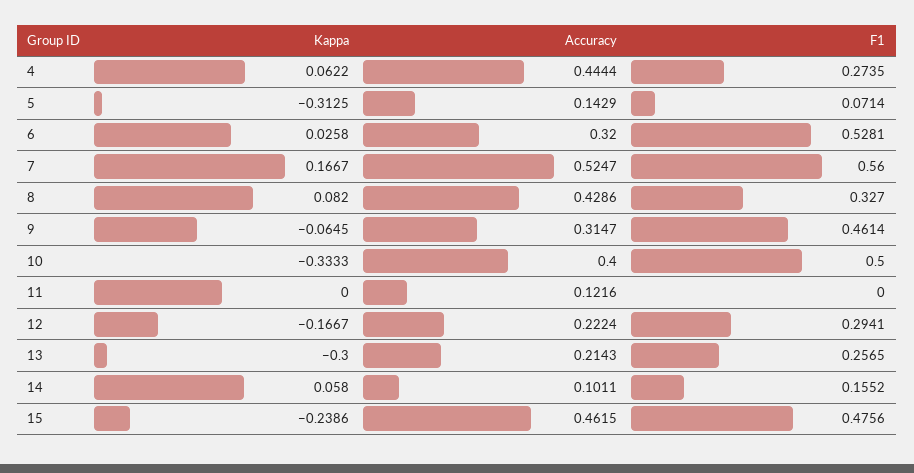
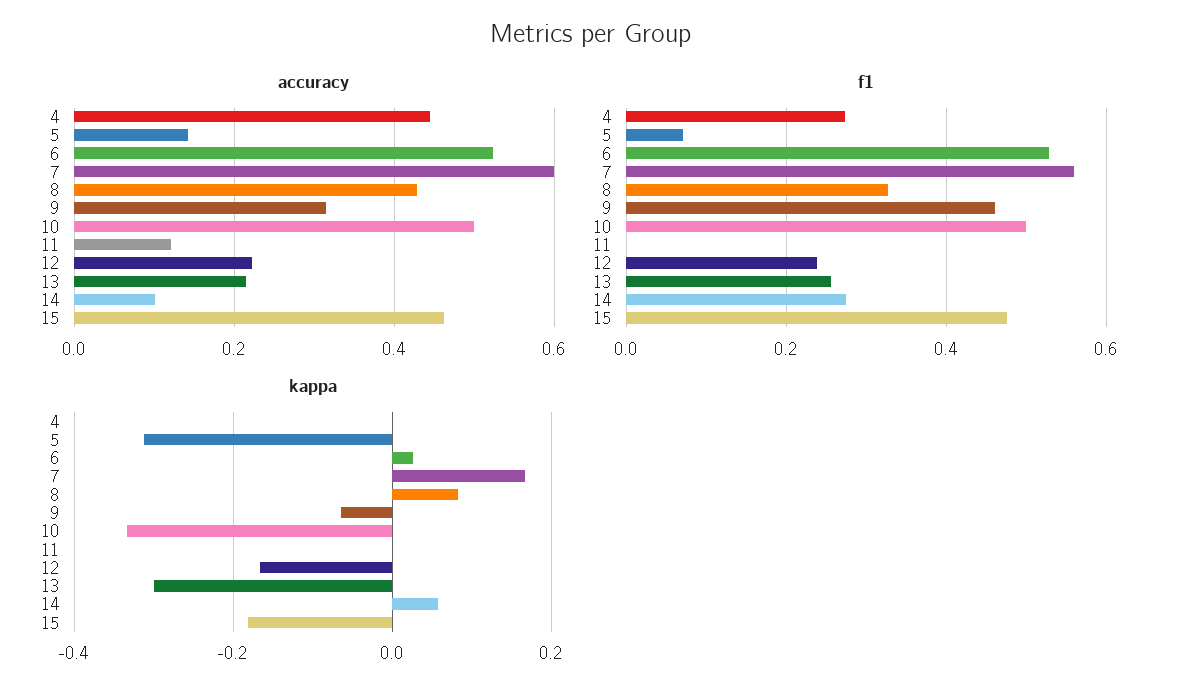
Kappa, 4: 0.0622 -> 0
Accuracy, 6: 0.32 -> 0.52
Accuracy, 7: 0.5247 -> 0.6
Accuracy, 10: 0.4 -> 0.5
F1, 12: 0.2941 -> 0.24
F1, 14: 0.1552 -> 0.28
Kappa, 15: -0.2386 -> -0.18

